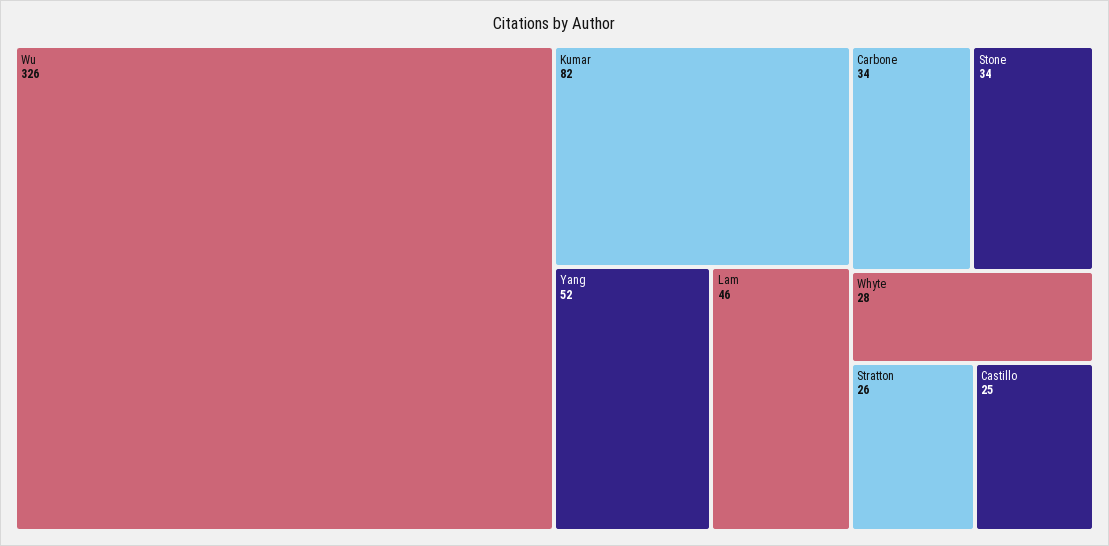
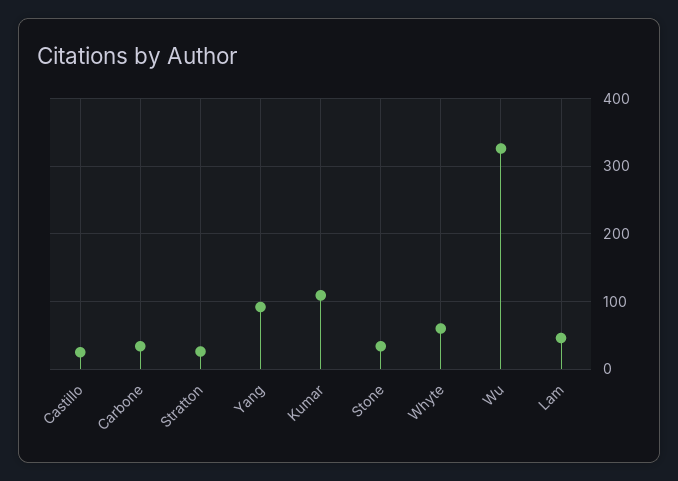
Kumar: 82 -> 110
Yang: 52 -> 90
Whyte: 28 -> 60

